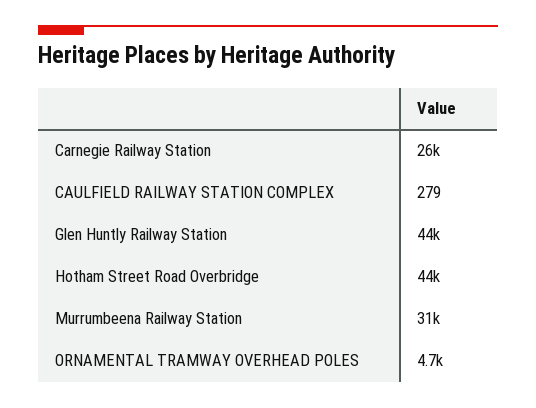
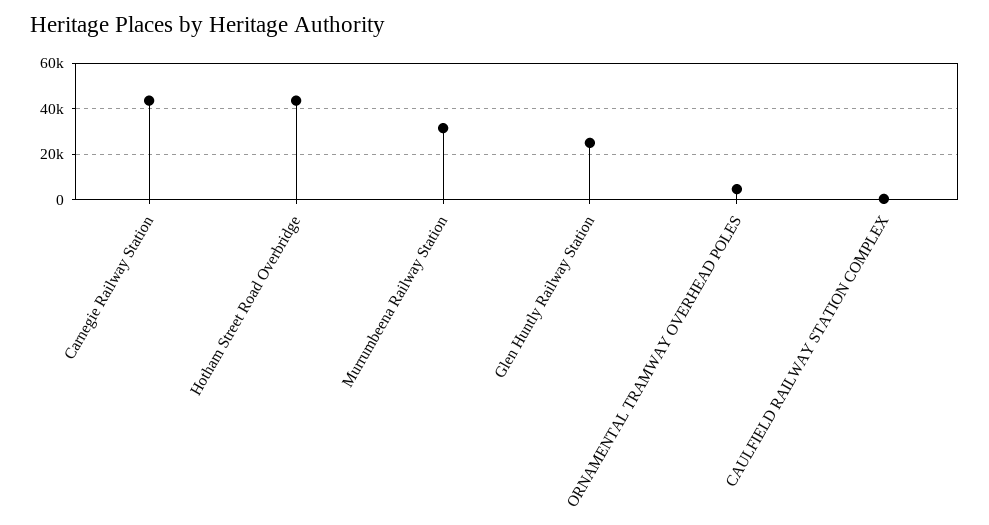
Carnegie Railway Station: 26000 -> 45000
Glen Huntly Railway Station: 44000 -> 25000

